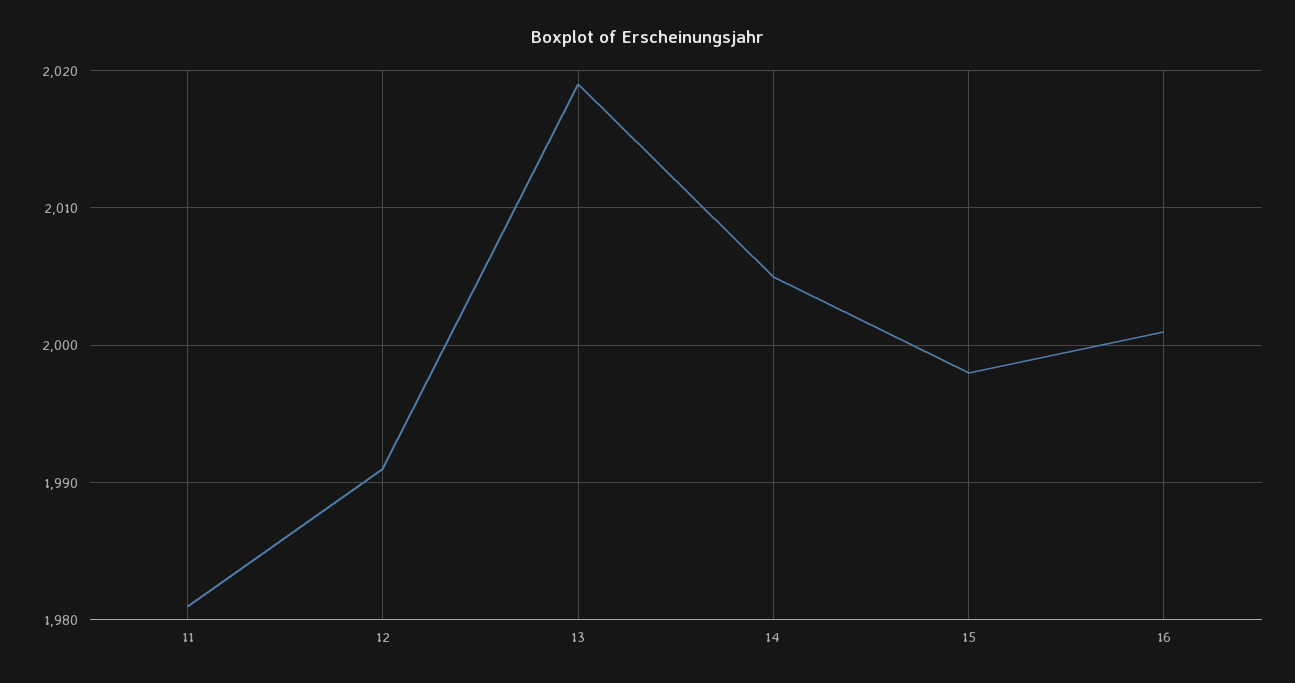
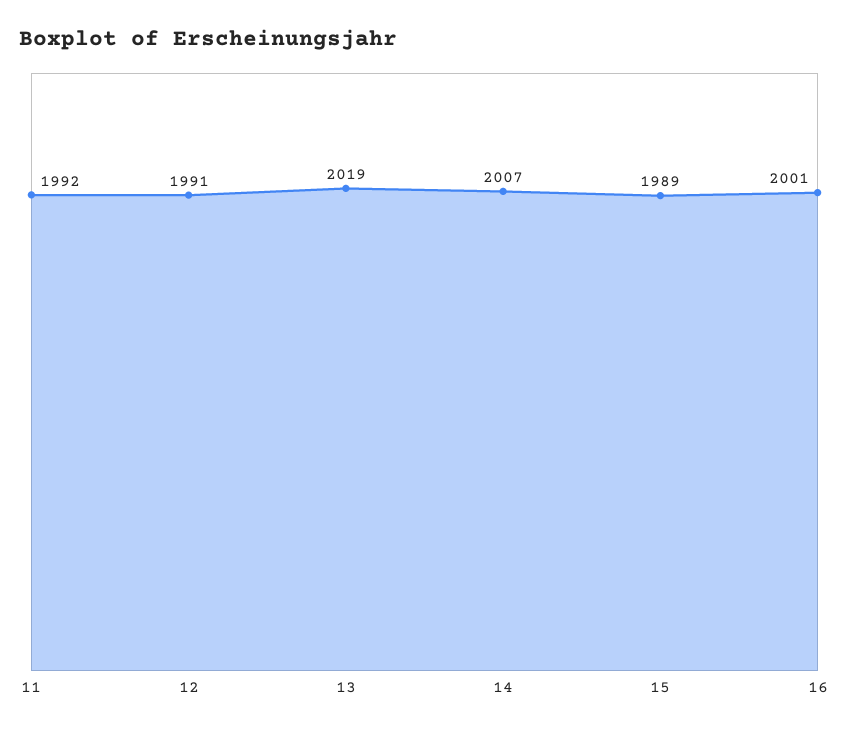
11: 1981 -> 1992
14: 2005 -> 2007
15: 1998 -> 1989

